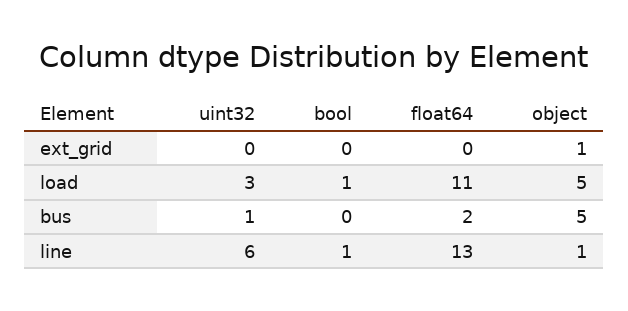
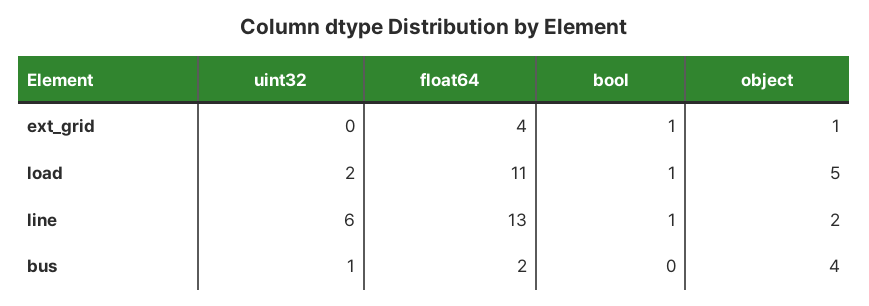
bool, ext_grid: 0 -> 1
float64, ext_grid: 0 -> 4
uint32, load: 3 -> 2
object, bus: 5 -> 4
object, line: 1 -> 2

